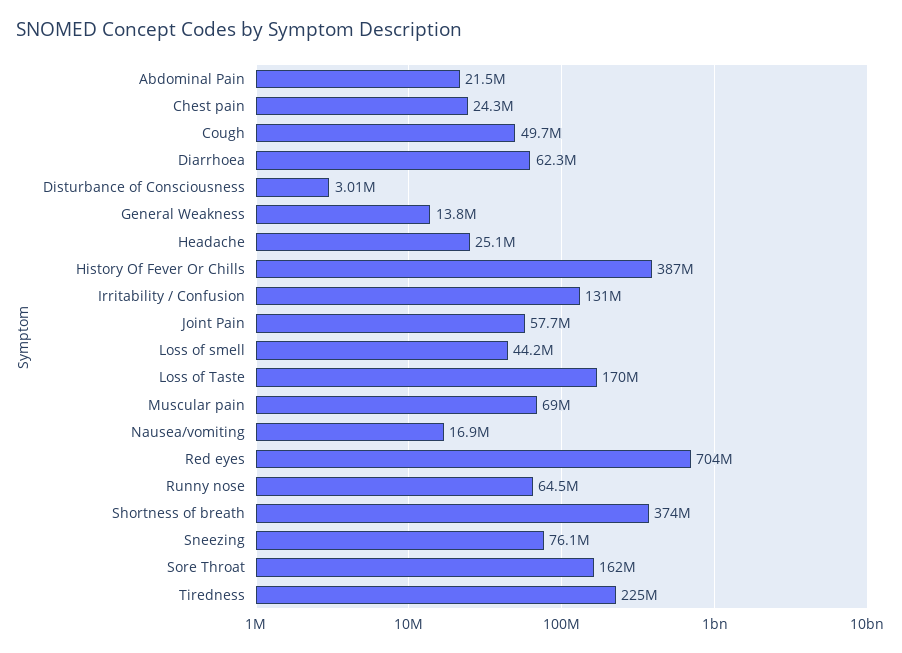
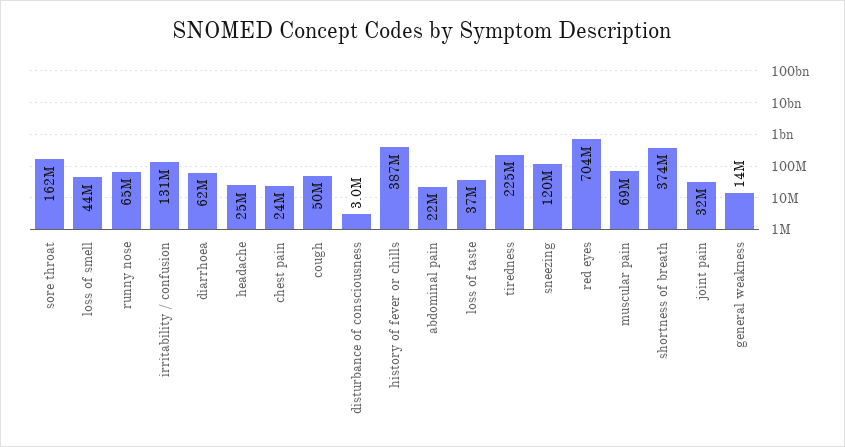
Joint Pain: 57700000 -> 32000000
Loss of Taste: 170000000 -> 37000000
Nausea/vomiting: 16900000 -> none
Sneezing: 76100000 -> 120000000

